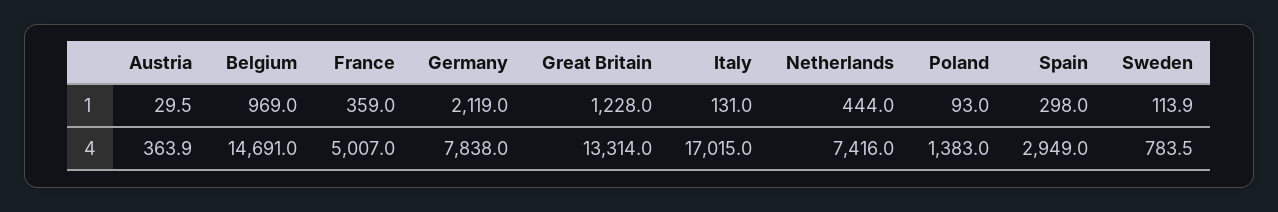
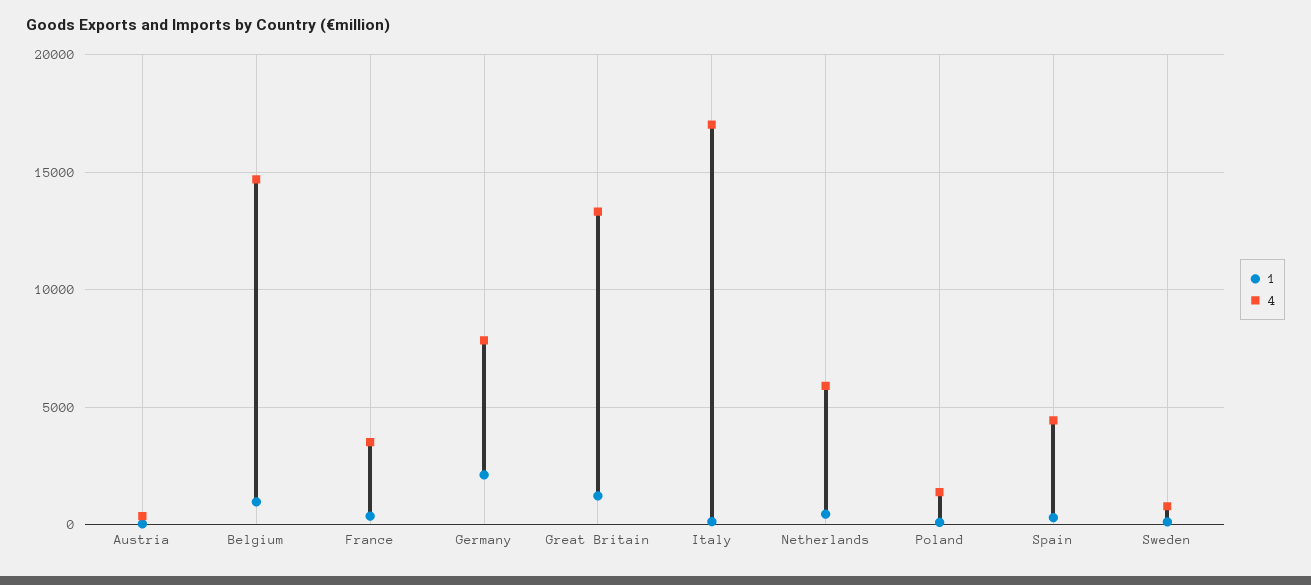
4, France: 5007 -> 3500
4, Netherlands: 7416 -> 6000
4, Spain: 2949 -> 4500

